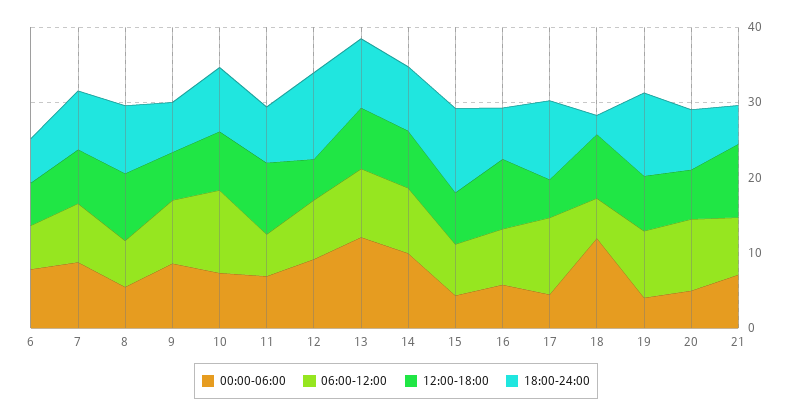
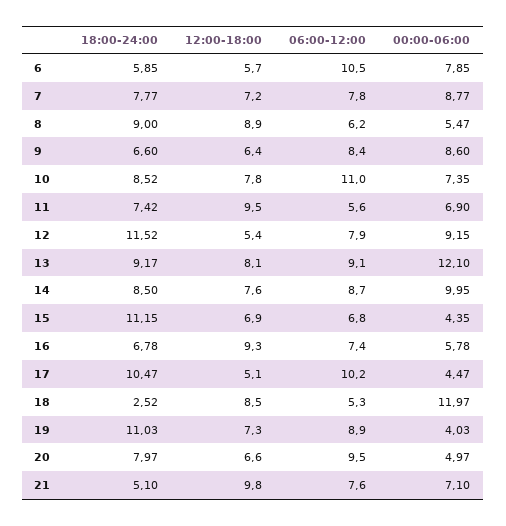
06:00-12:00, 6: 6 -> 10.5

